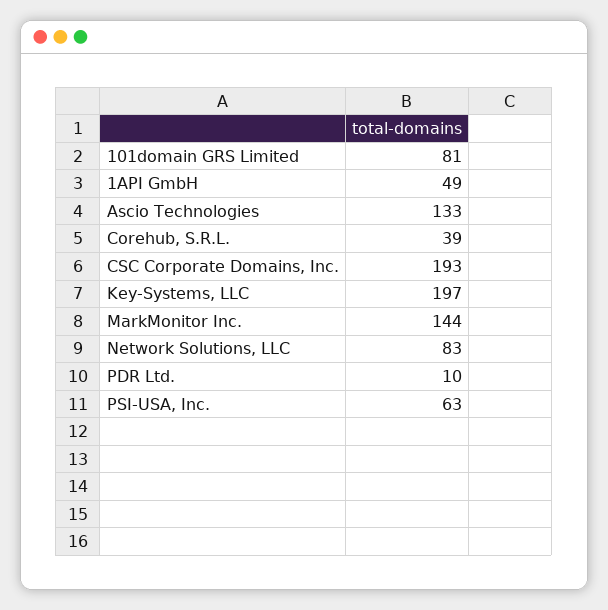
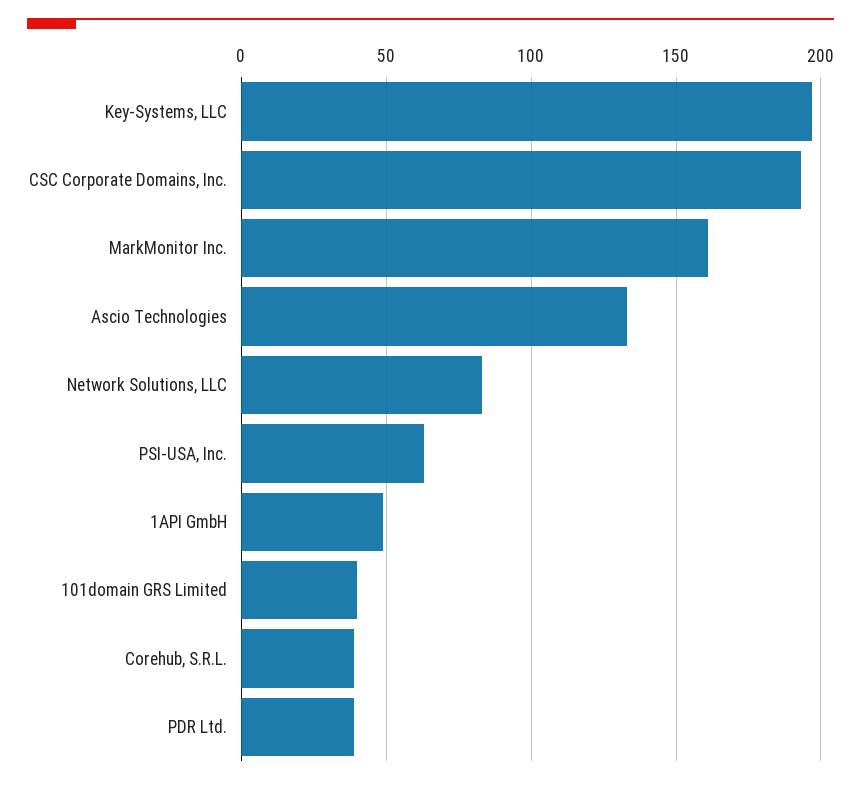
101domain GRS Limited: 81 -> 40
MarkMonitor Inc.: 144 -> 160
PDR Ltd.: 10 -> 40

